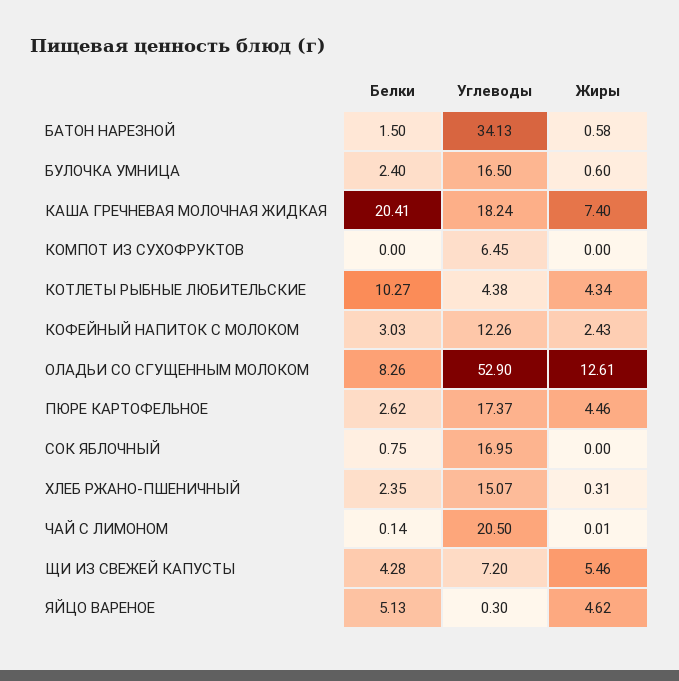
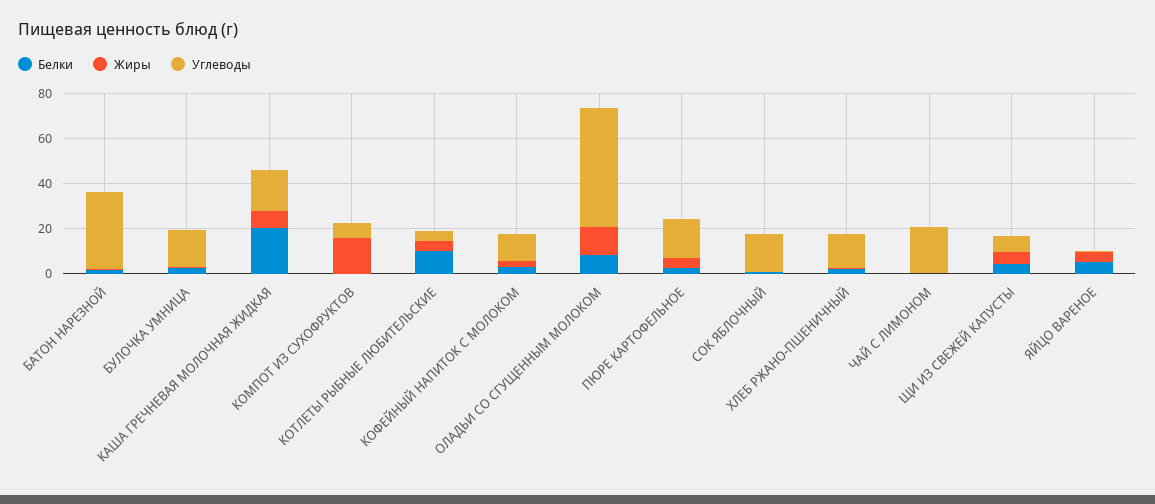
Жиры, КОМПОТ ИЗ СУХОФРУКТОВ: 0 -> 15

